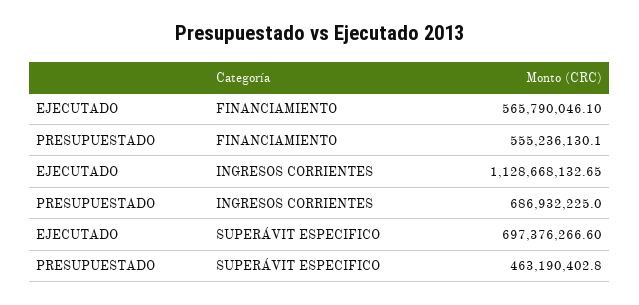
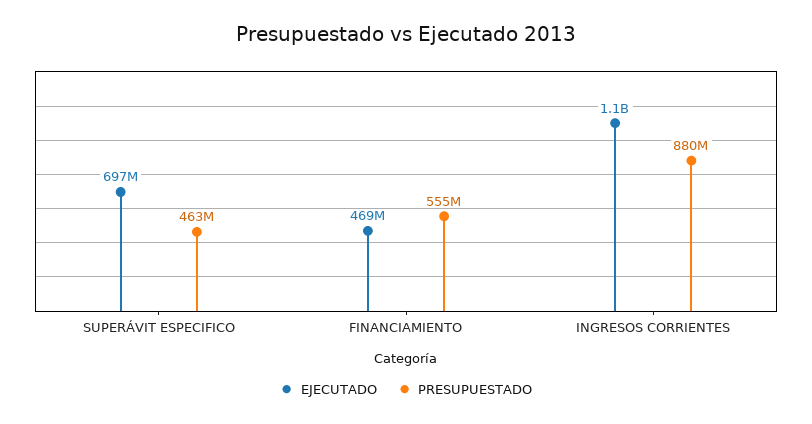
EJECUTADO, FINANCIAMIENTO: 565790046.1 -> 469000000
PRESUPUESTADO, INGRESOS CORRIENTES: 686932225 -> 880000000

